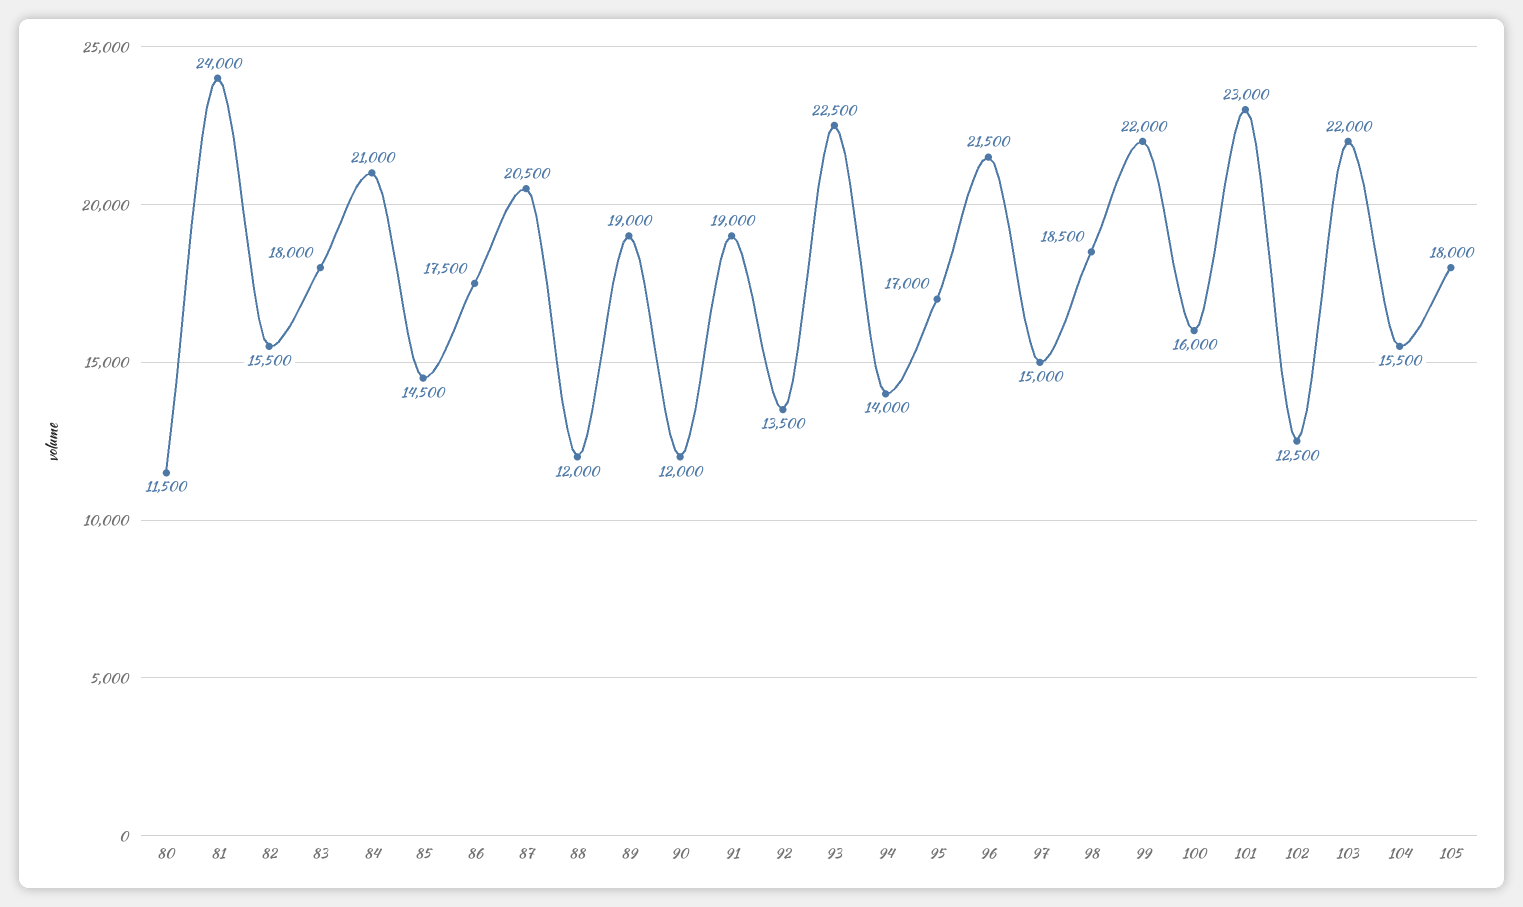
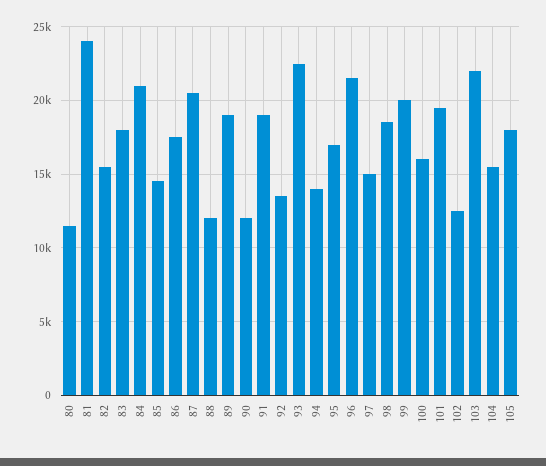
99: 22000 -> 20000
101: 23000 -> 19500

